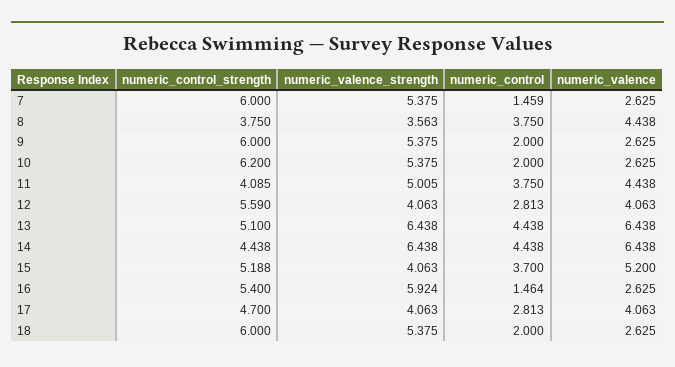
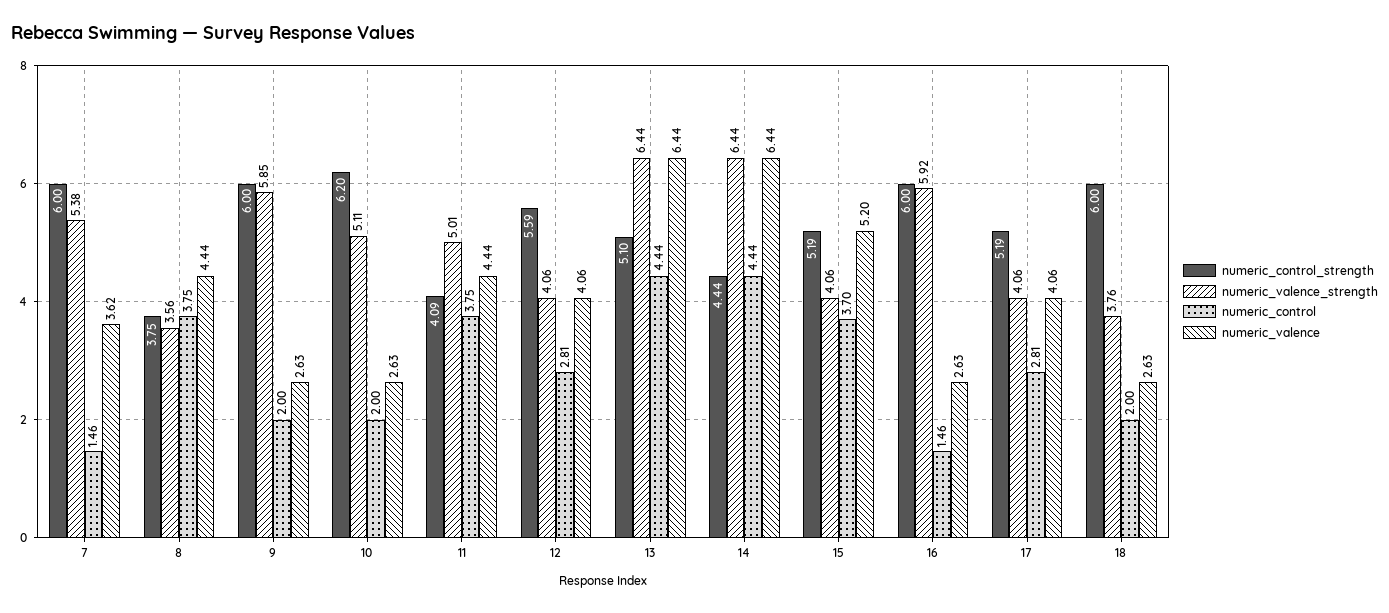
numeric_valence, 7: 2.625 -> 3.62
numeric_valence_strength, 9: 5.375 -> 5.85
numeric_valence_strength, 10: 5.375 -> 5.11
numeric_control_strength, 16: 5.4 -> 6
numeric_control_strength, 17: 4.7 -> 5.19
numeric_valence_strength, 18: 5.375 -> 3.76

